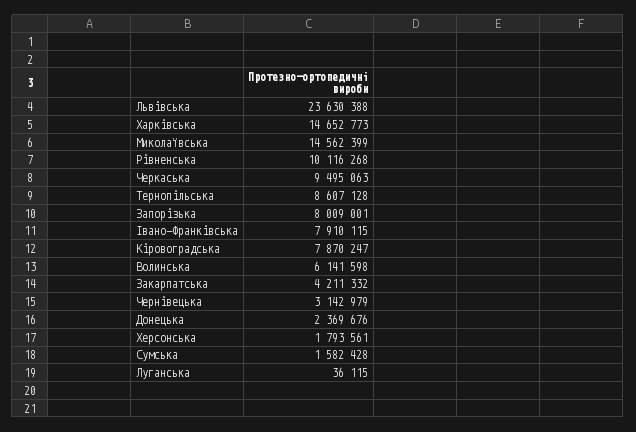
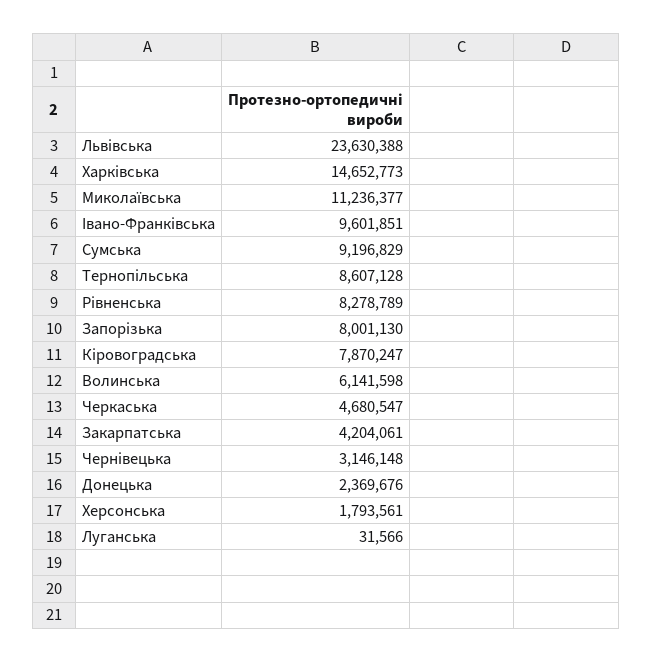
Миколаївська: 14562399 -> 11236377
Рівненська: 10116268 -> 8278789
Черкаська: 9495063 -> 4680547
Запорізька: 8009001 -> 8001130
Івано-Франківська: 7910115 -> 9601851
Закарпатська: 4211332 -> 4204061
Чернівецька: 3142979 -> 3146148
Сумська: 1582428 -> 9196829
Луганська: 36115 -> 31566

